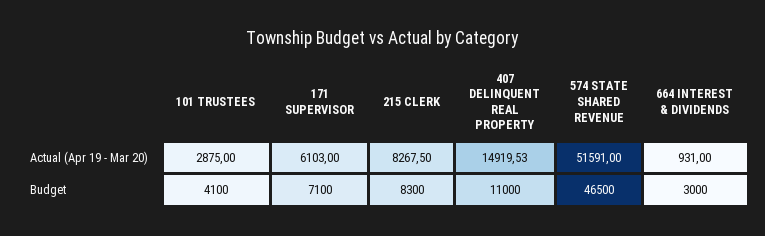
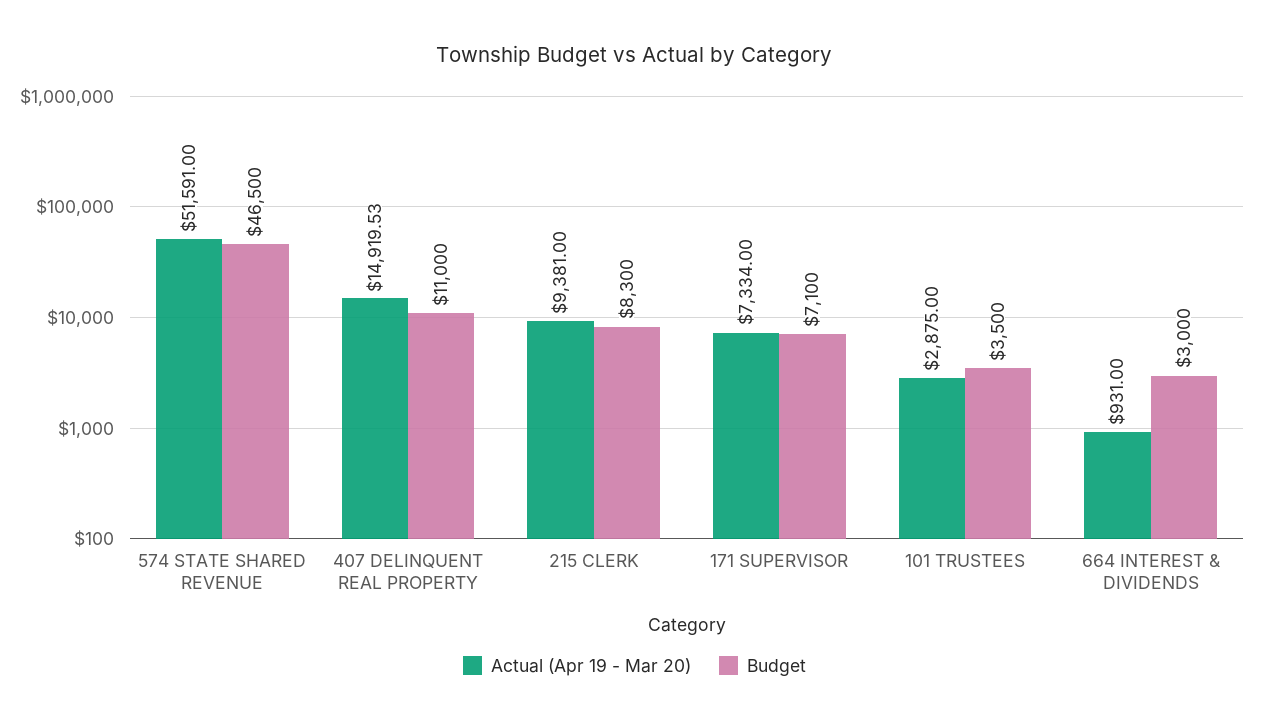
Actual (Apr 19 - Mar 20), 171 SUPERVISOR: 6103 -> 7334
Actual (Apr 19 - Mar 20), 215 CLERK: 8267.5 -> 9381
Budget, 101 TRUSTEES: 4100 -> 3500

